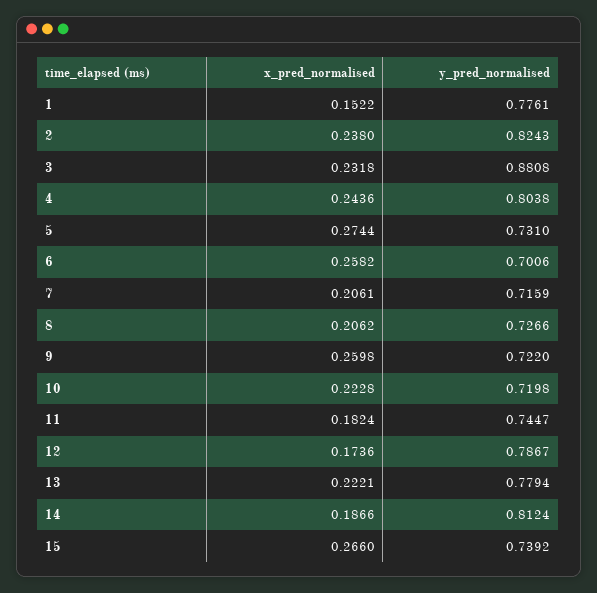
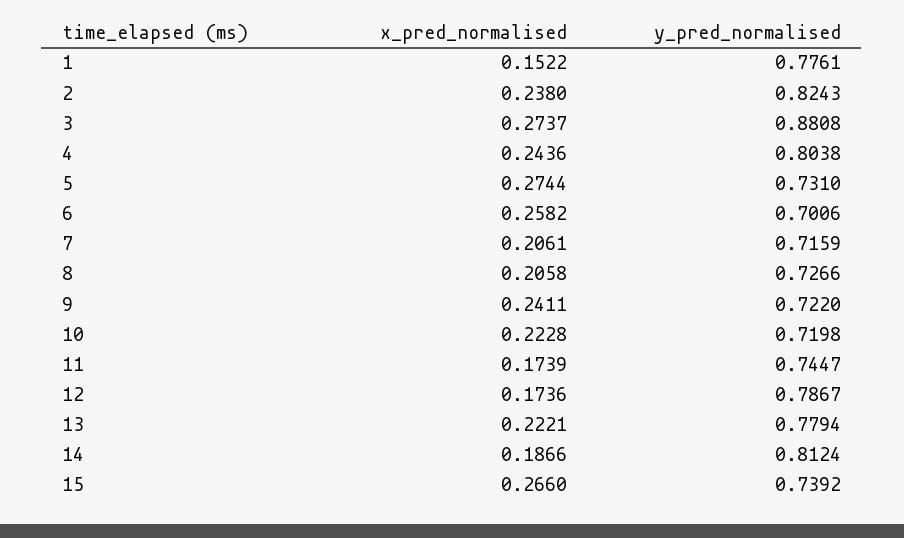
x_pred_normalised, 3: 0.2318 -> 0.2737
x_pred_normalised, 8: 0.2062 -> 0.2058
x_pred_normalised, 9: 0.2598 -> 0.2411
x_pred_normalised, 11: 0.1824 -> 0.1739

